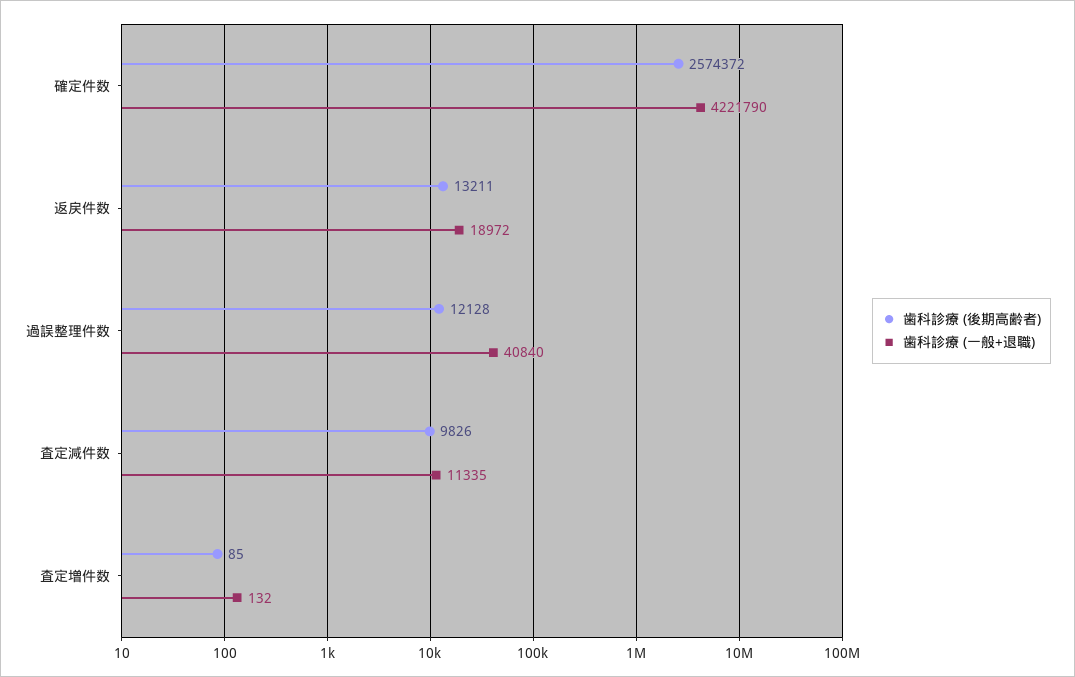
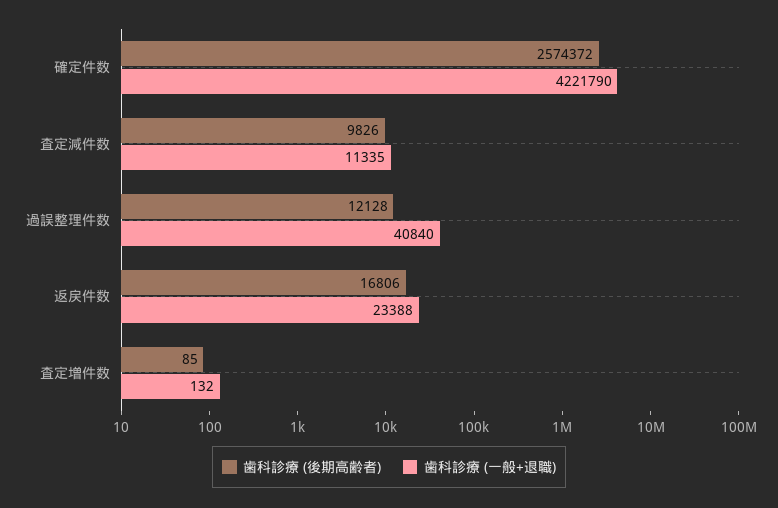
歯科診療 (後期高齢者), 返戻件数: 13211 -> 16806
歯科診療 (一般+退職), 返戻件数: 18972 -> 23388

